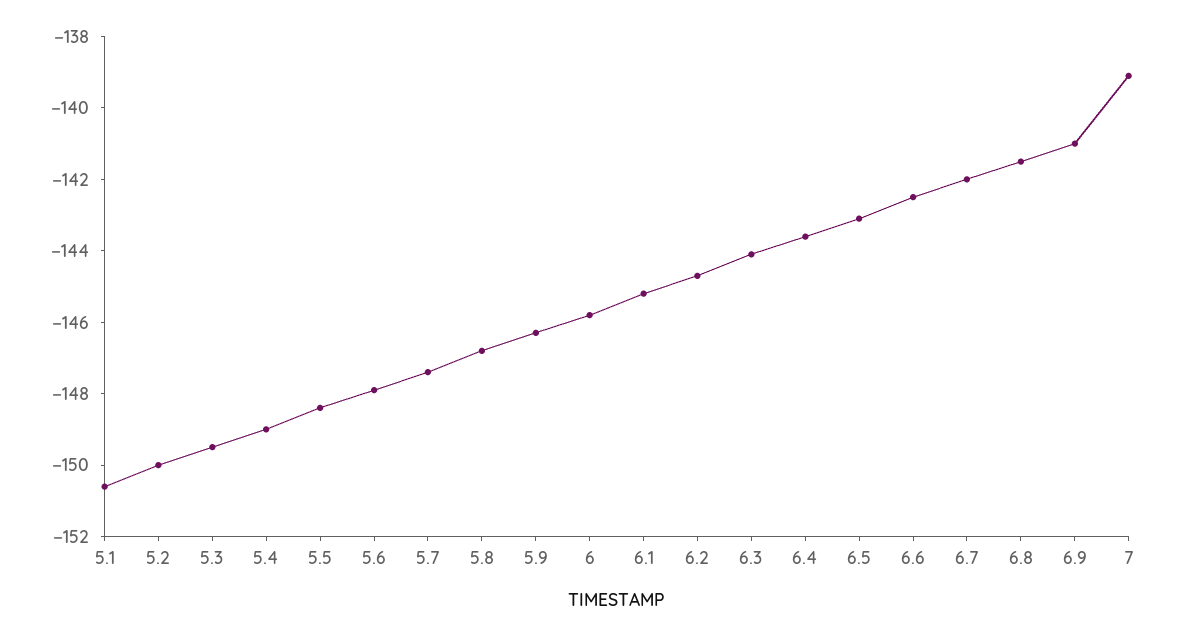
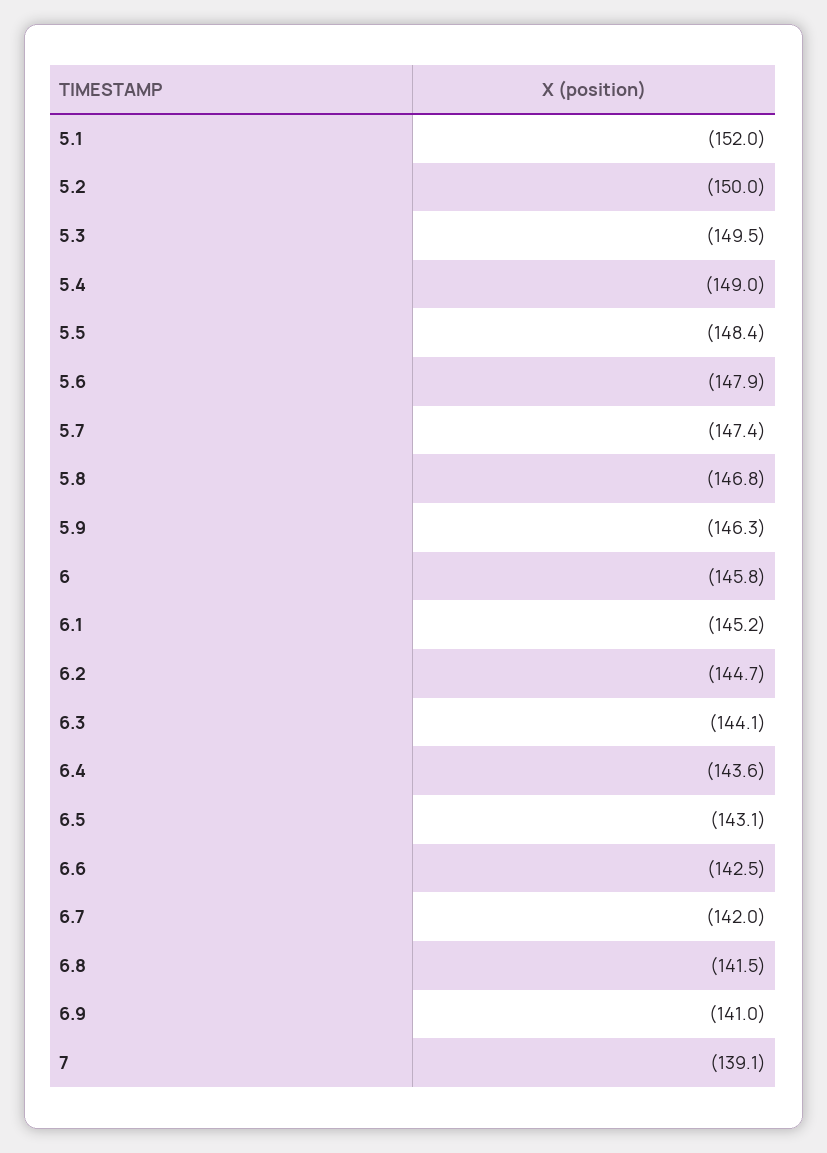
5.1: -150.5 -> -152

